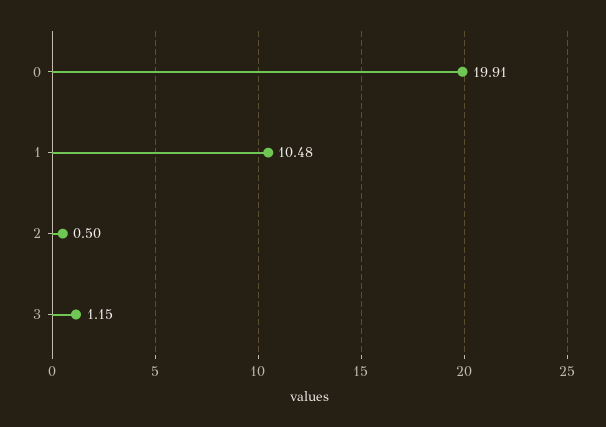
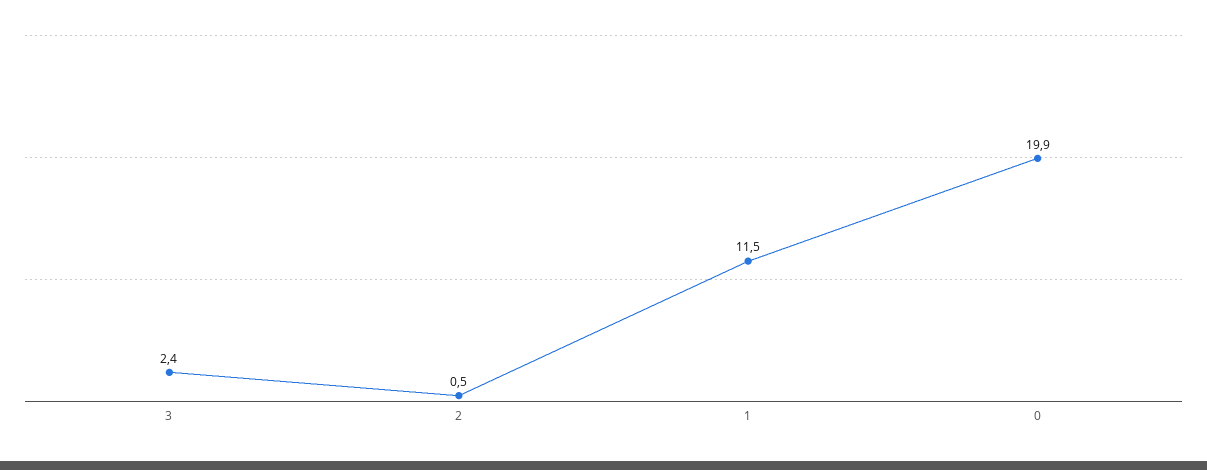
1: 10.48 -> 11.5
3: 1.15 -> 2.4

